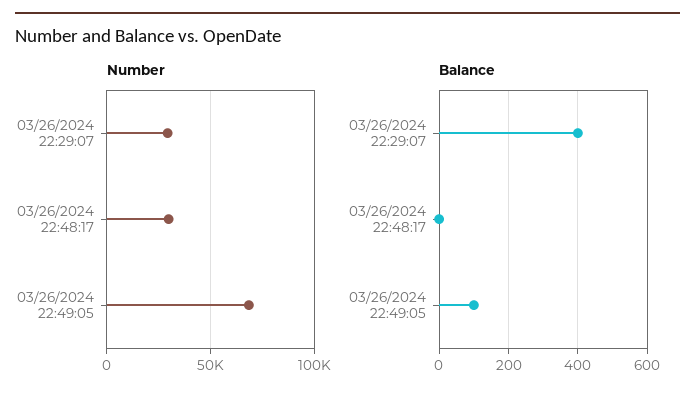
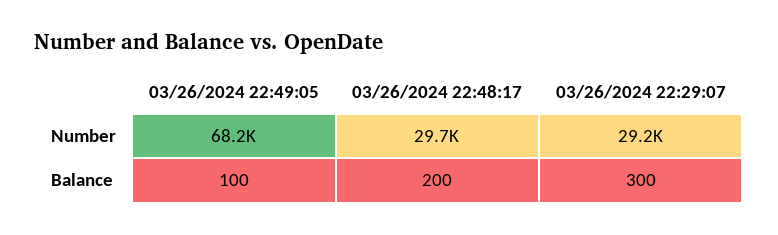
Balance, 03/26/2024 22:29:07: 400 -> 300
Balance, 03/26/2024 22:48:17: 0 -> 200

